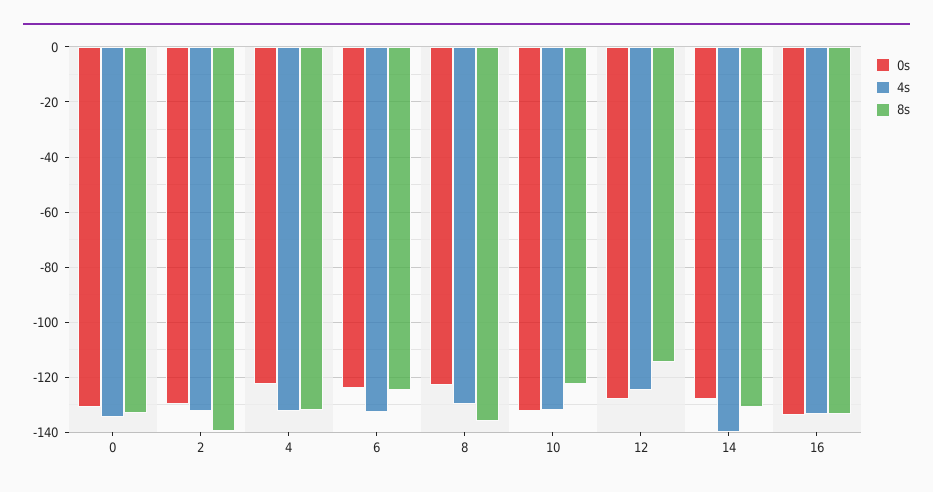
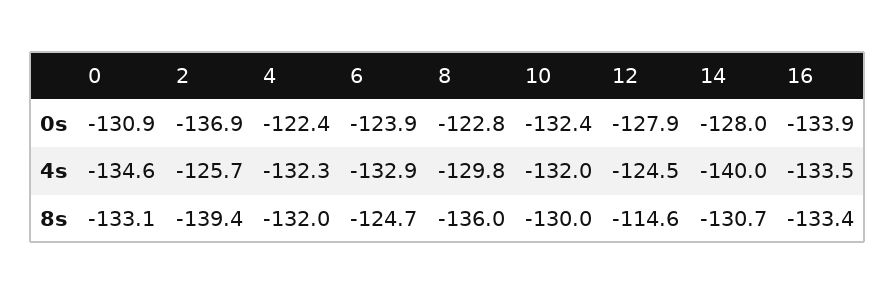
0s, 2: -130 -> -136.9
4s, 2: -132.5 -> -125.7
8s, 10: -122.5 -> -130

